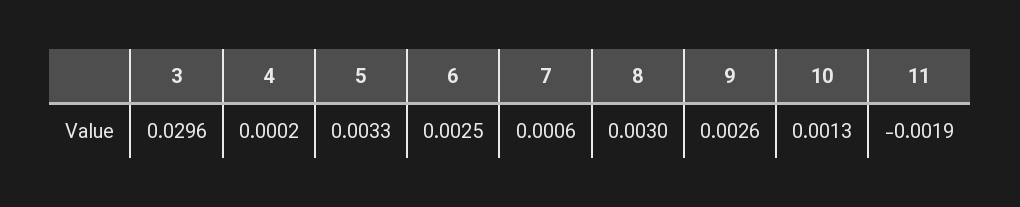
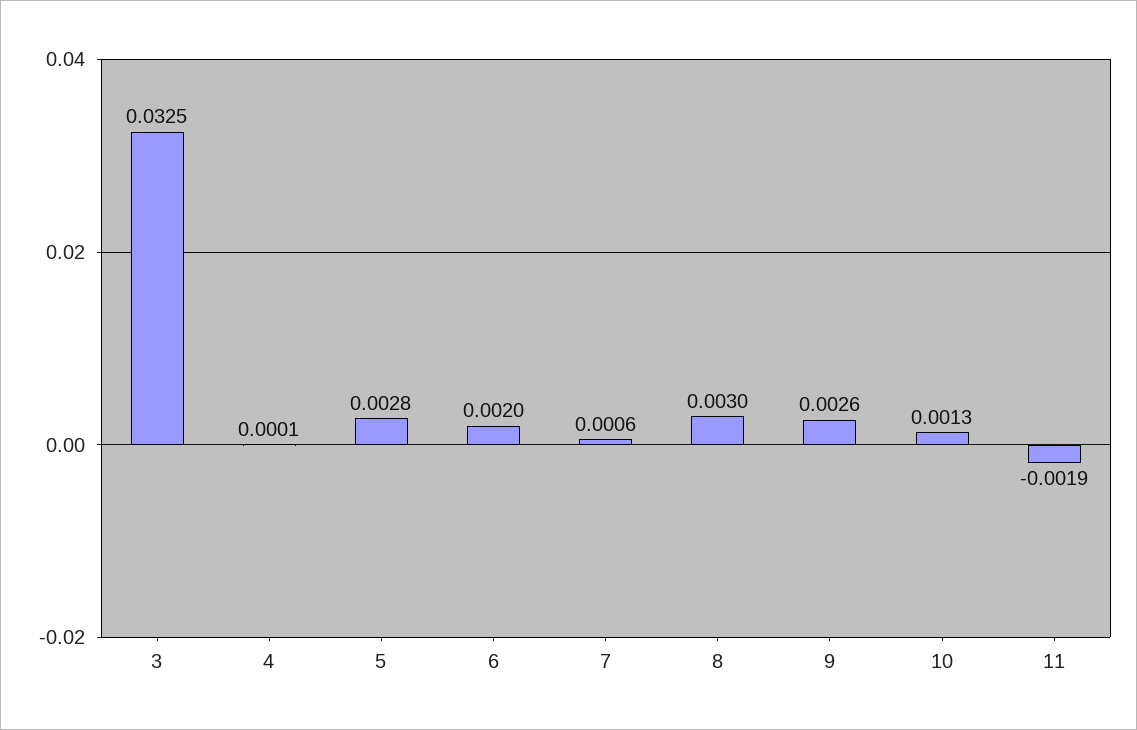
3: 0.0296 -> 0.0325
4: 0.0002 -> 0.0001
5: 0.0033 -> 0.0028
6: 0.0025 -> 0.002

